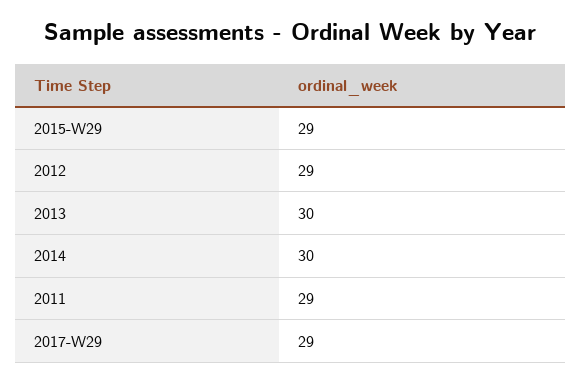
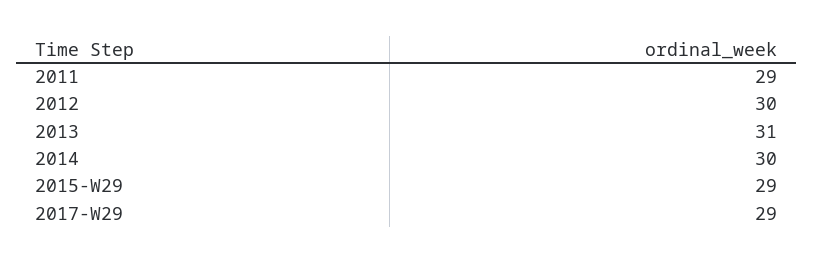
2012: 29 -> 30
2013: 30 -> 31

